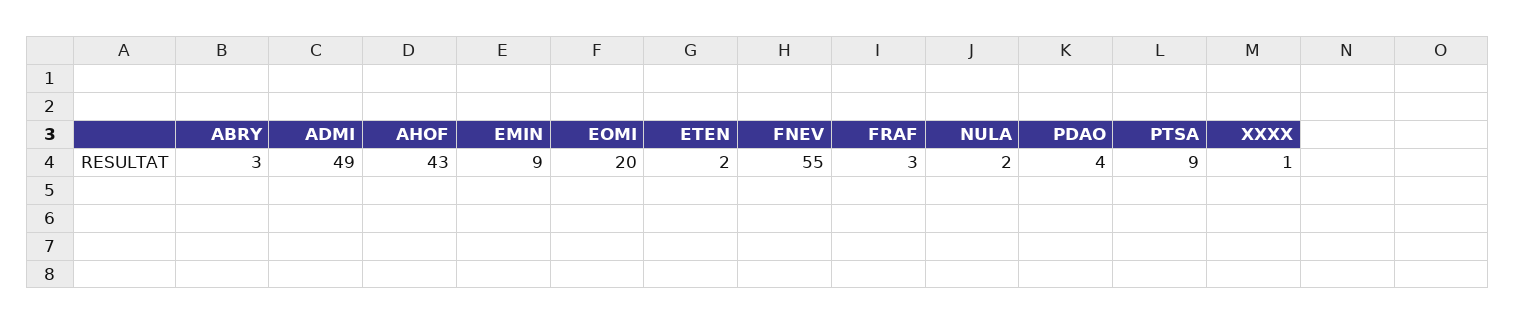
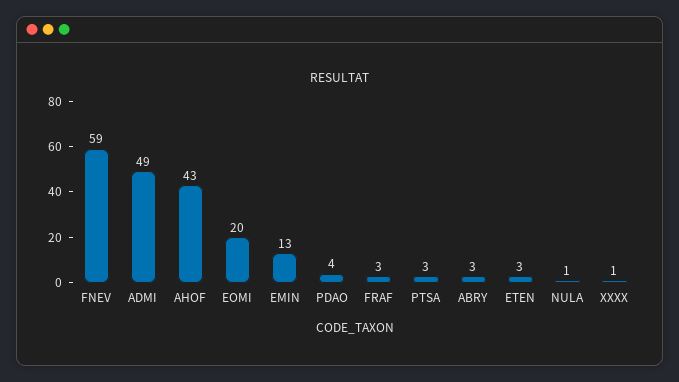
EMIN: 9 -> 13
ETEN: 2 -> 3
FNEV: 55 -> 59
NULA: 2 -> 1
PTSA: 9 -> 3

